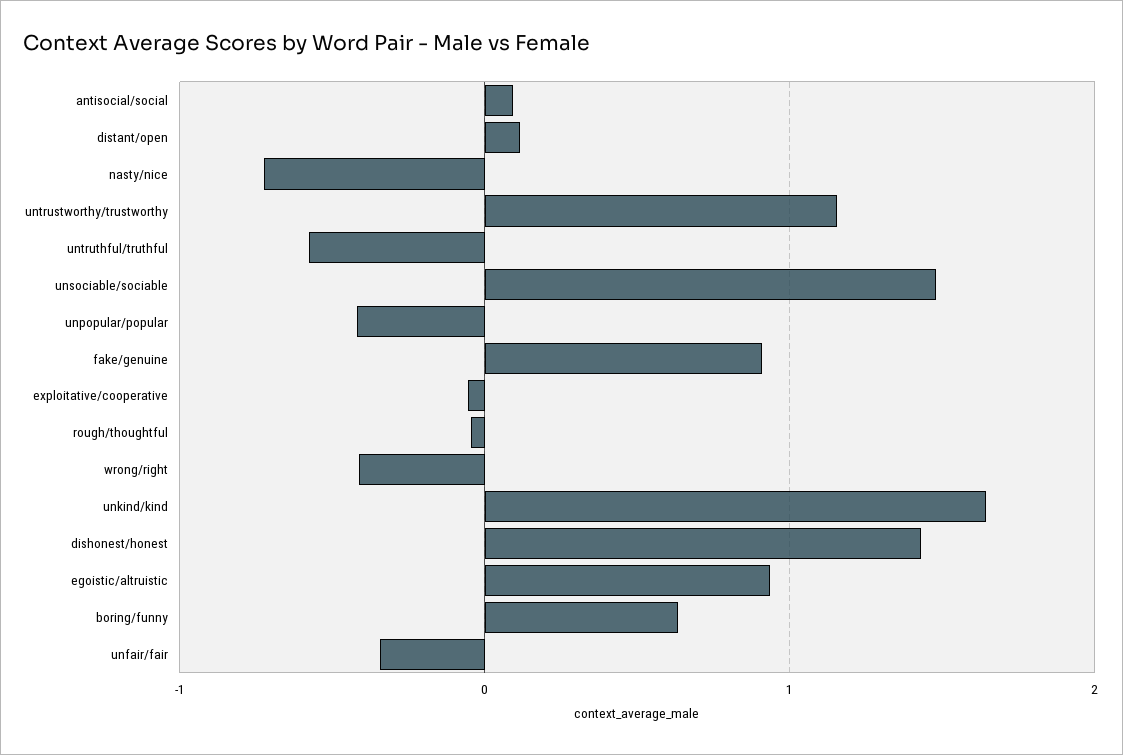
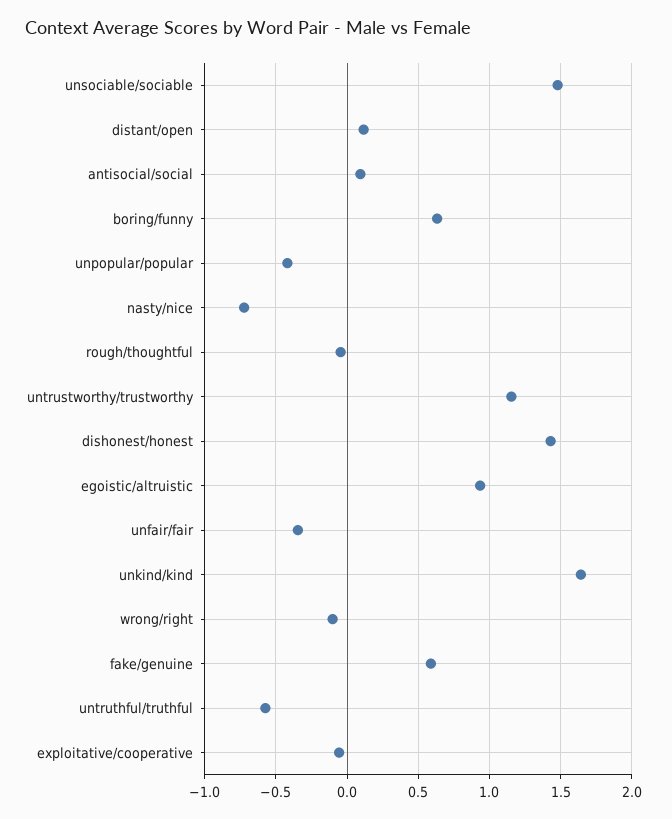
fake/genuine: 0.9 -> 0.6
wrong/right: -0.4 -> -0.1

